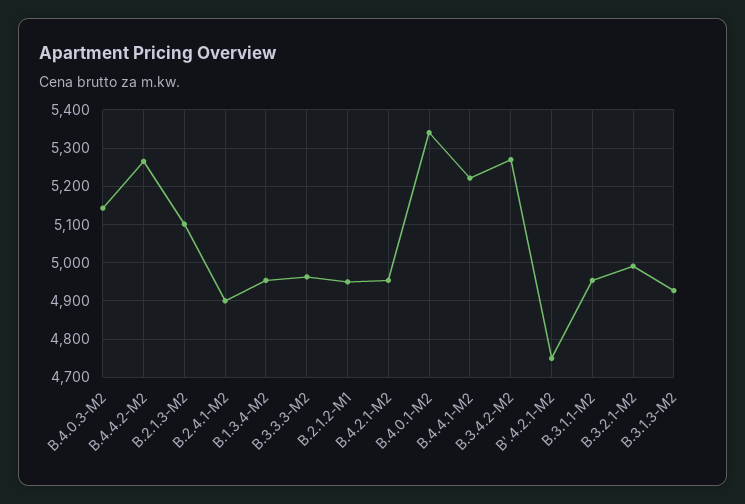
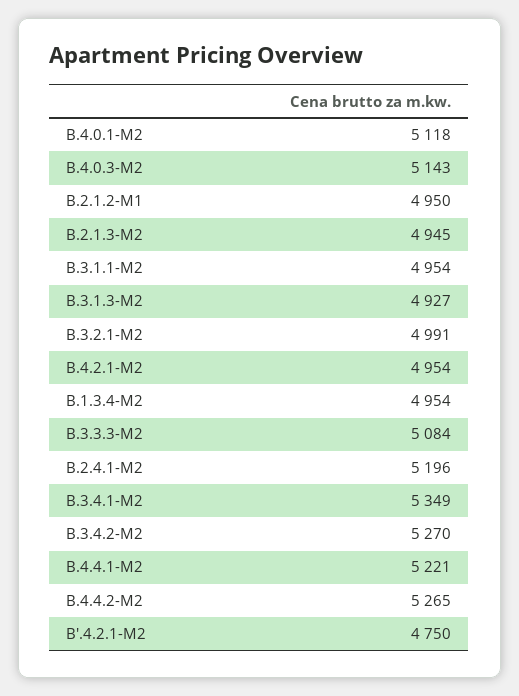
B.2.1.3-M2: 5100 -> 4945
B.2.4.1-M2: 4900 -> 5196
B.3.3.3-M2: 4960 -> 5084
B.4.0.1-M2: 5340 -> 5118
B.3.4.1-M2: none -> 5349

